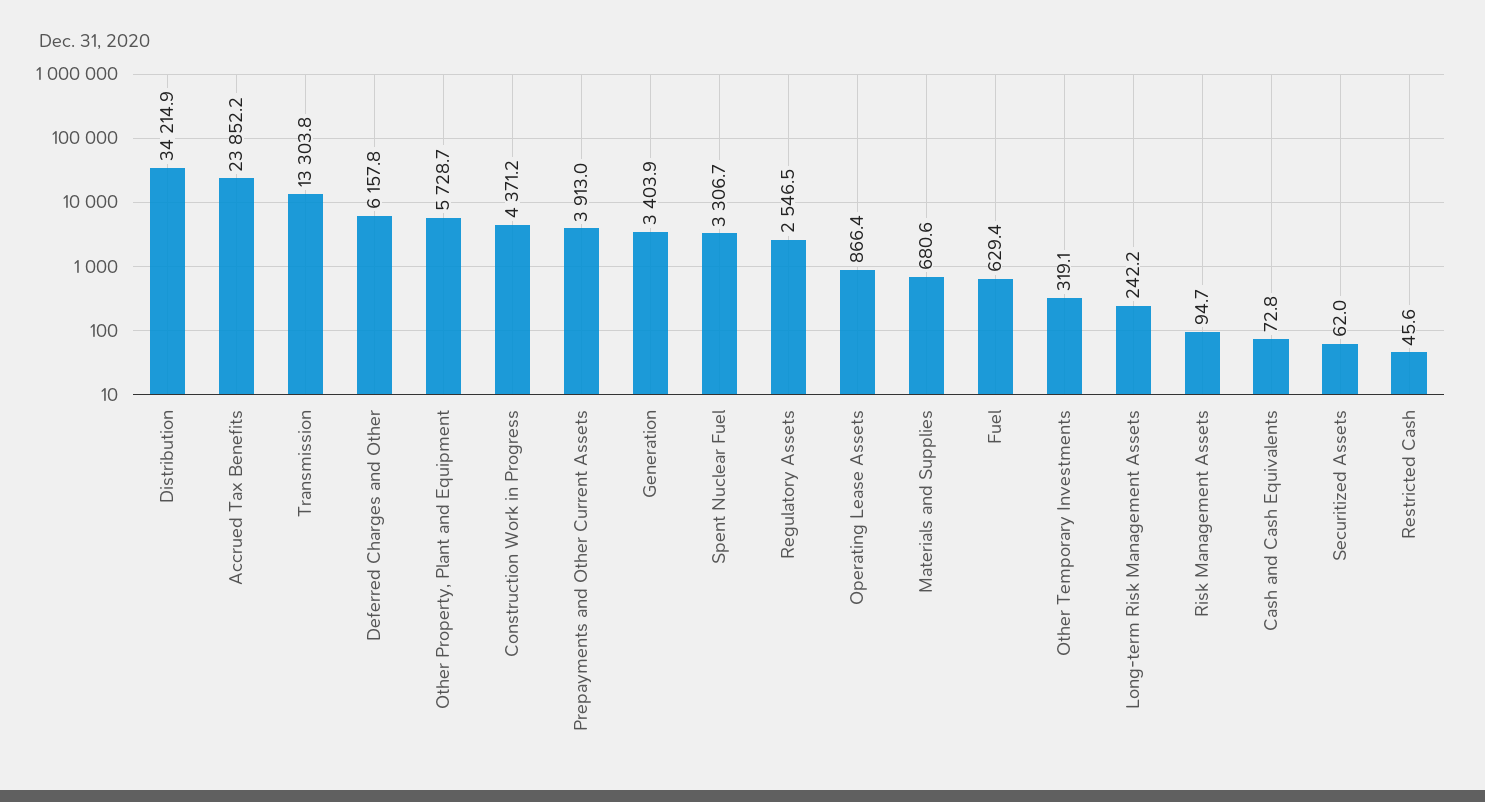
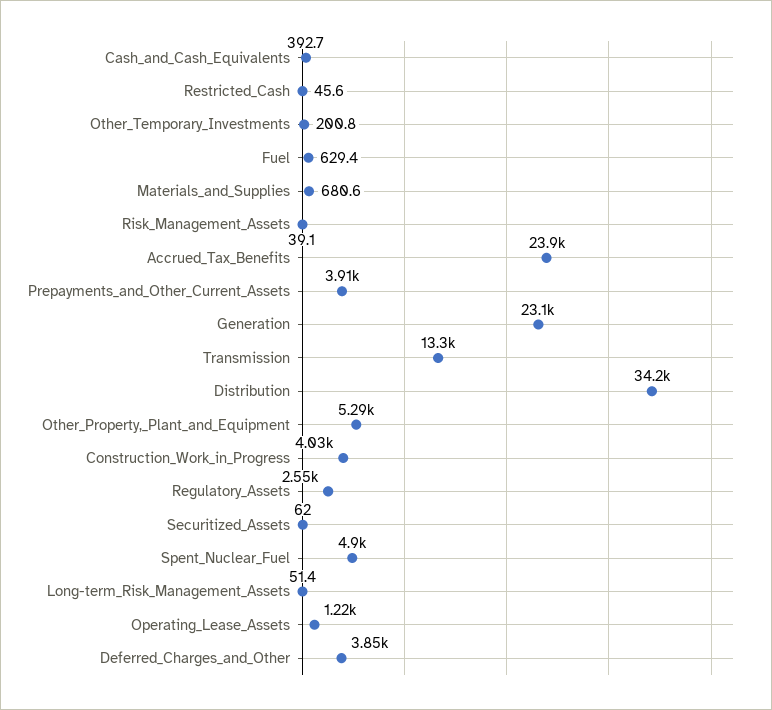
Deferred Charges and Other: 6157.8 -> 3850
Other Property, Plant and Equipment: 5728.7 -> 5290
Construction Work in Progress: 4371.2 -> 4030
Generation: 3403.9 -> 23100
Spent Nuclear Fuel: 3306.7 -> 4900
Operating Lease Assets: 866.4 -> 1220
Other Temporary Investments: 319.1 -> 200.8
Long-term Risk Management Assets: 242.2 -> 51.4
Risk Management Assets: 94.7 -> 39.1
Cash and Cash Equivalents: 72.8 -> 392.7

